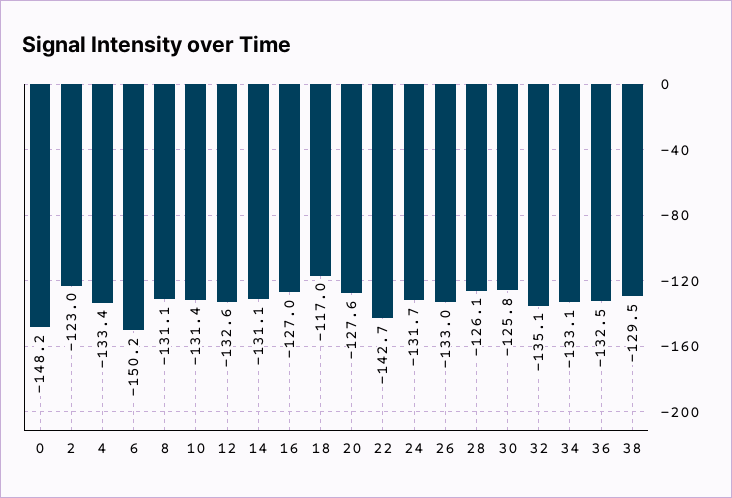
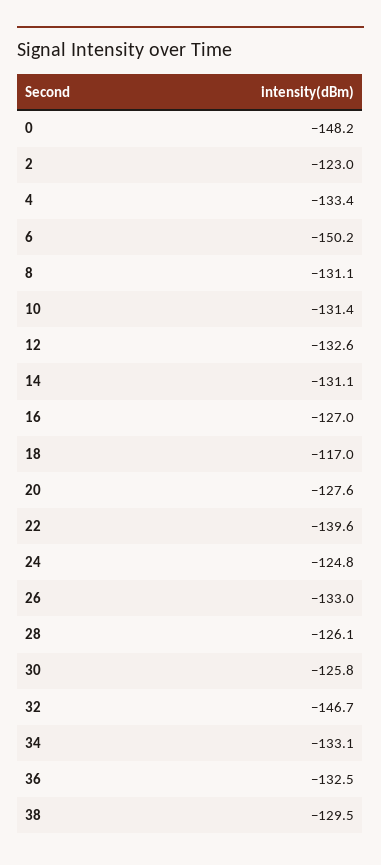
22: -142.7 -> -139.6
24: -131.7 -> -124.8
32: -135.1 -> -146.7

